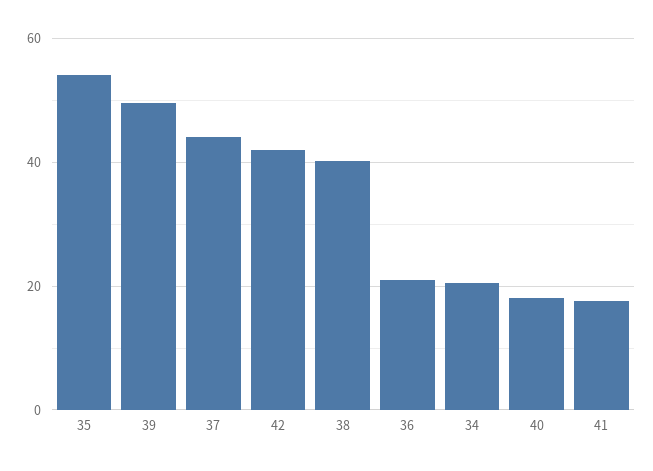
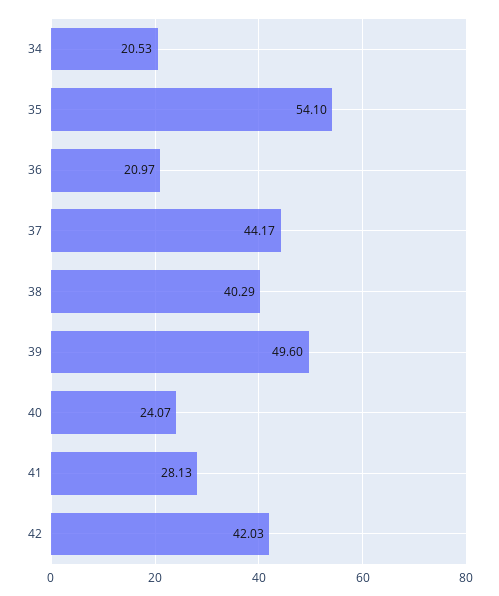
40: 18 -> 24.07
41: 18 -> 28.13

